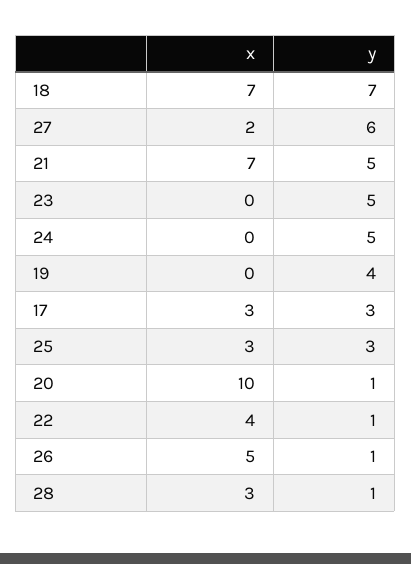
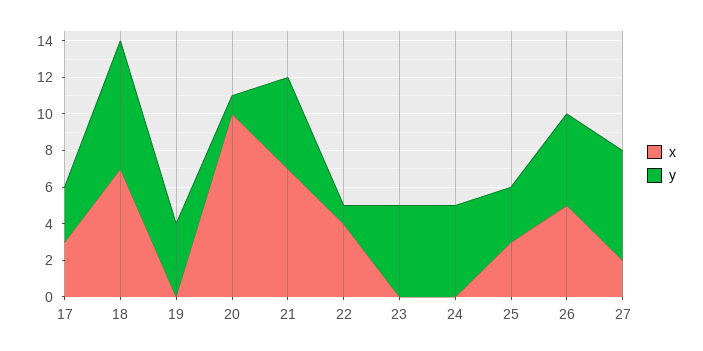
y, 26: 1 -> 5
x, 28: 3 -> none
y, 28: 1 -> none

